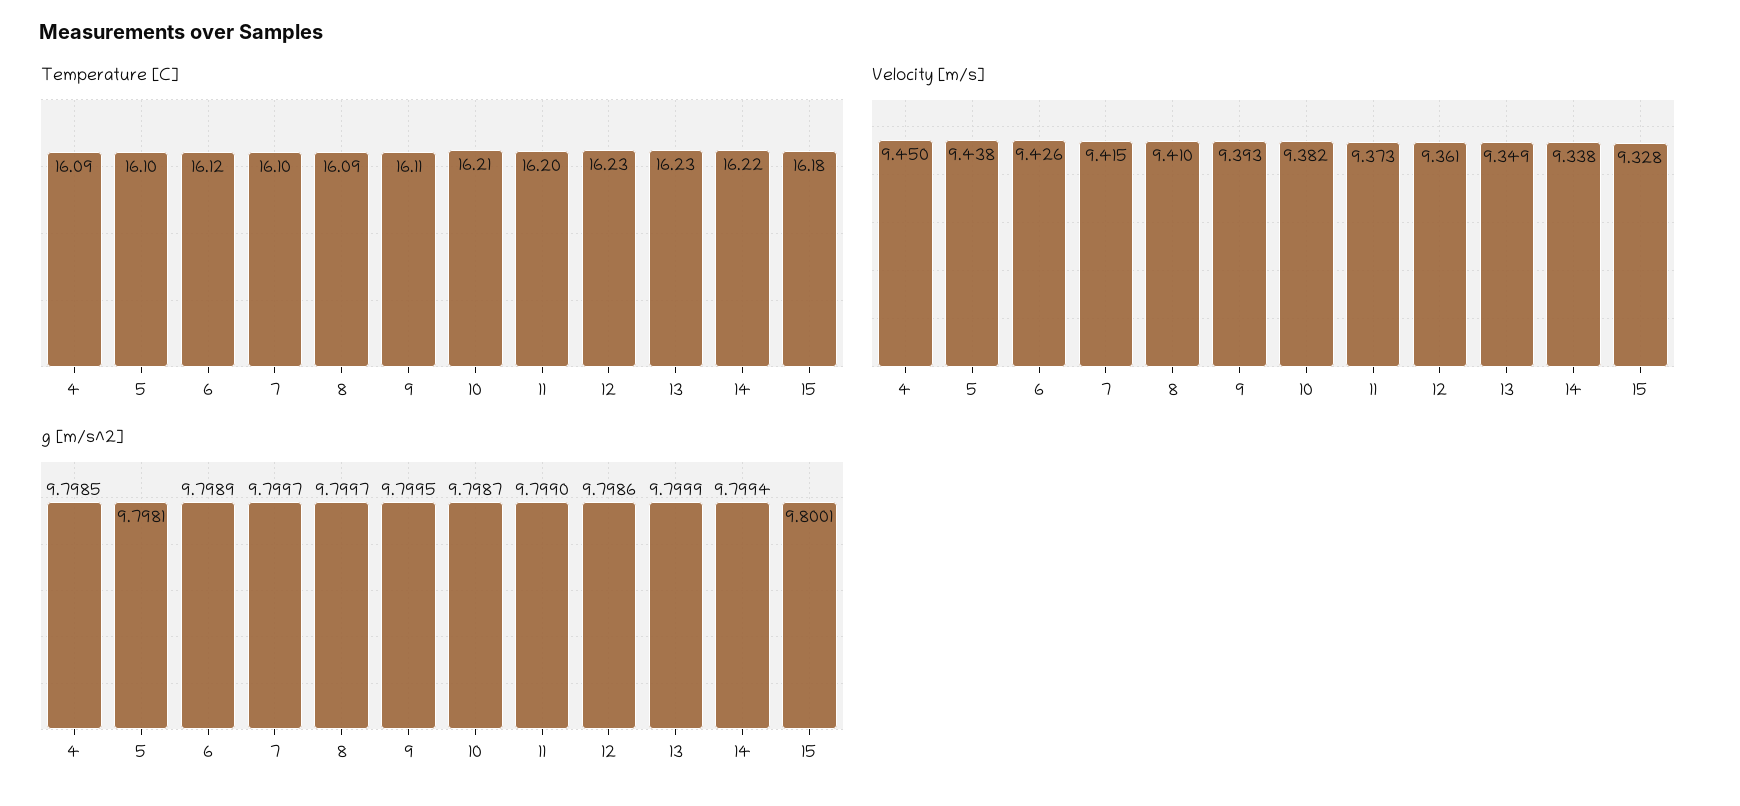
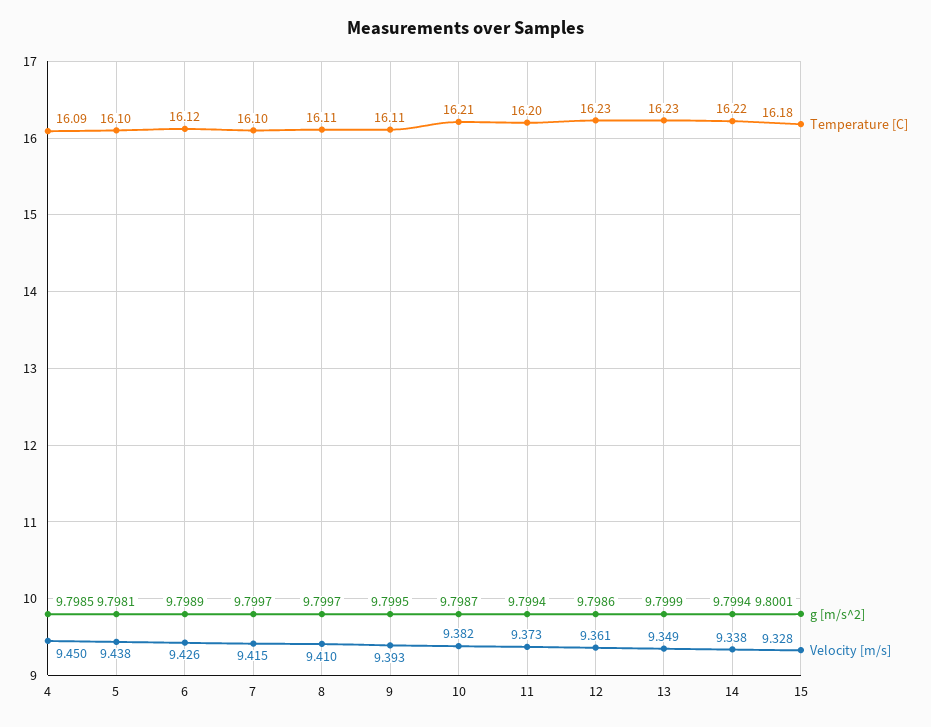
Temperature [C], 8: 16.09 -> 16.11
g [m/s^2], 11: 9.799 -> 9.7994

